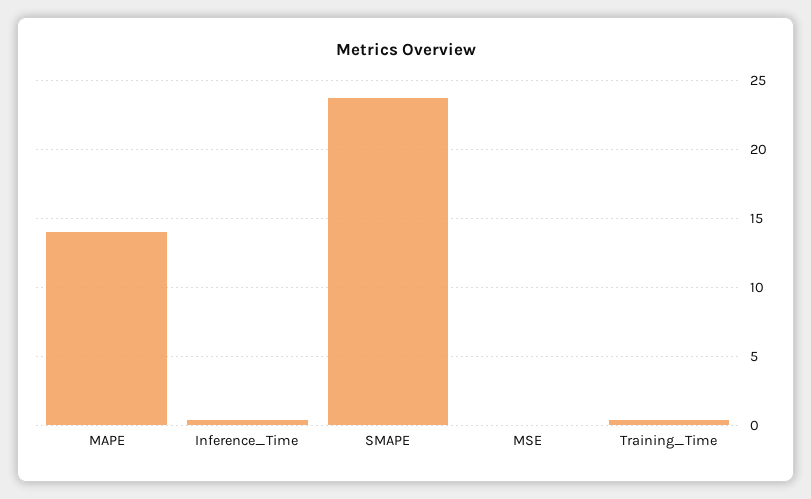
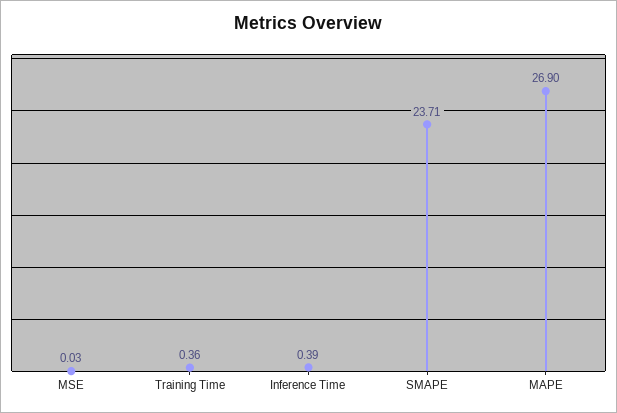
MAPE: 14 -> 26.9

